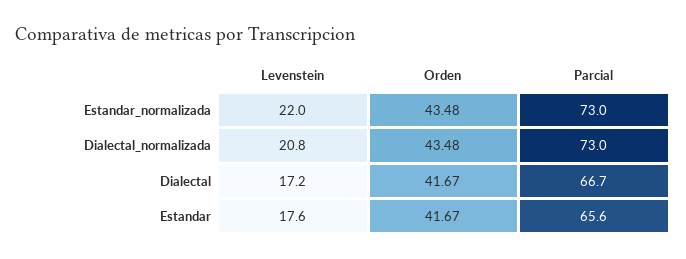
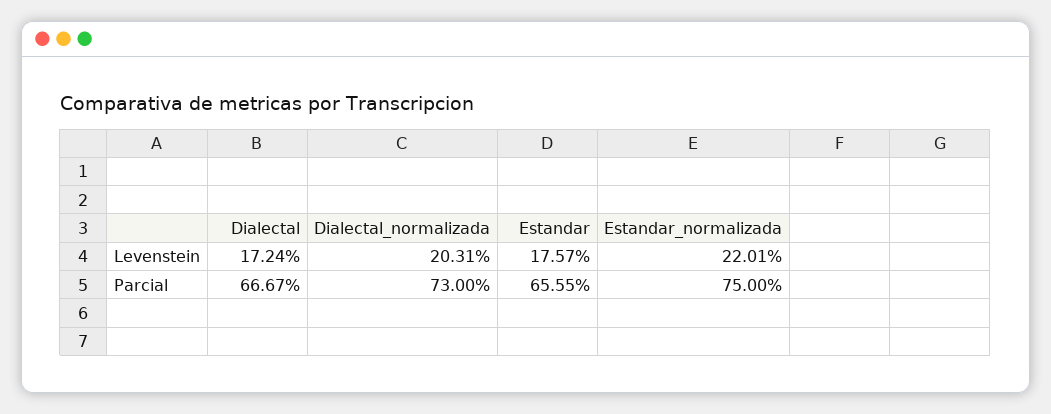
Orden, Estandar_normalizada: 43.48 -> none
Parcial, Estandar_normalizada: 73 -> 75
Levenstein, Dialectal_normalizada: 20.8 -> 20.31
Orden, Dialectal_normalizada: 43.48 -> none
Orden, Dialectal: 41.67 -> none
Orden, Estandar: 41.67 -> none

